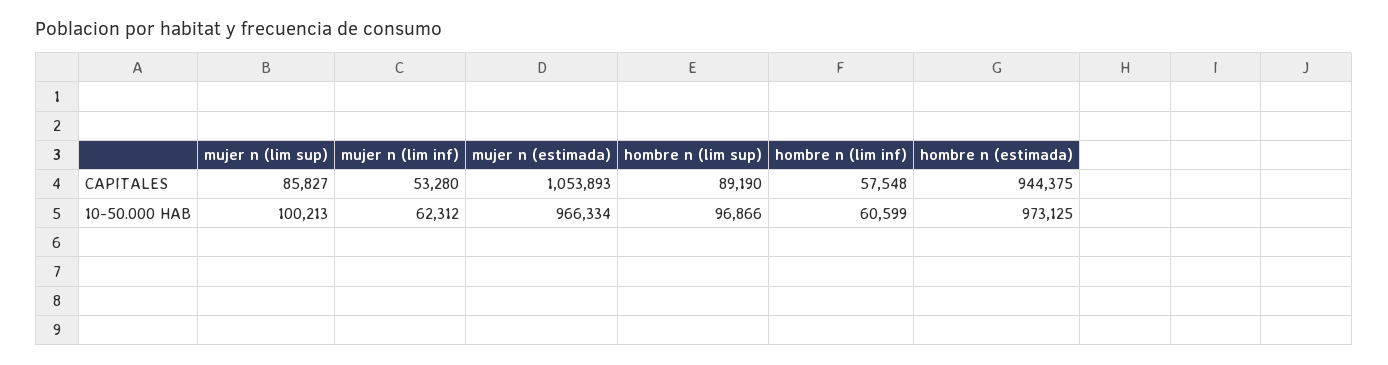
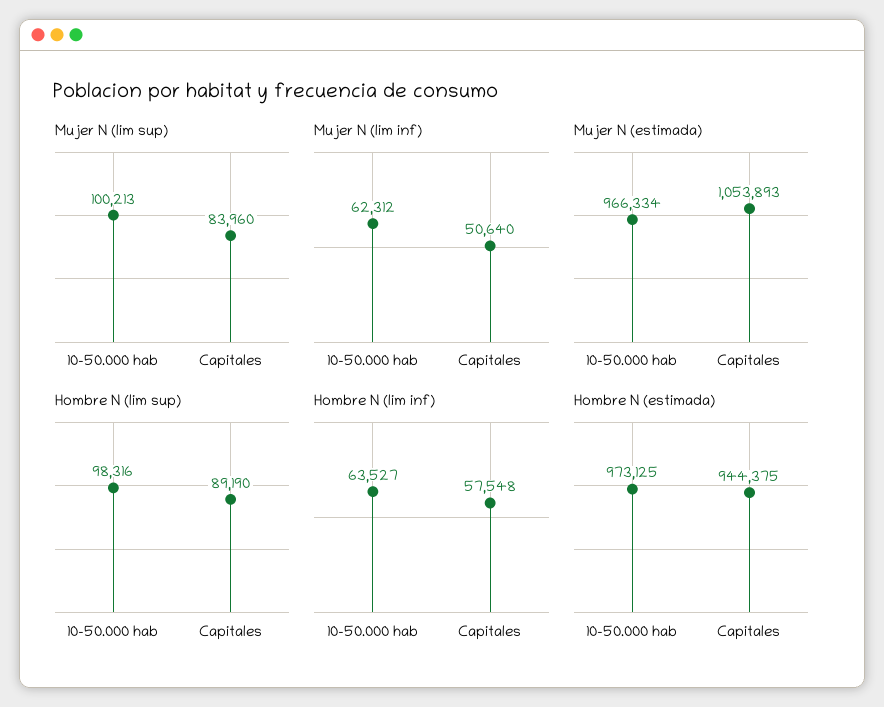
mujer n (lim sup), CAPITALES: 85827 -> 83960
mujer n (lim inf), CAPITALES: 53280 -> 50640
hombre n (lim sup), 10-50.000 HAB: 96866 -> 98316
hombre n (lim inf), 10-50.000 HAB: 60599 -> 63527

